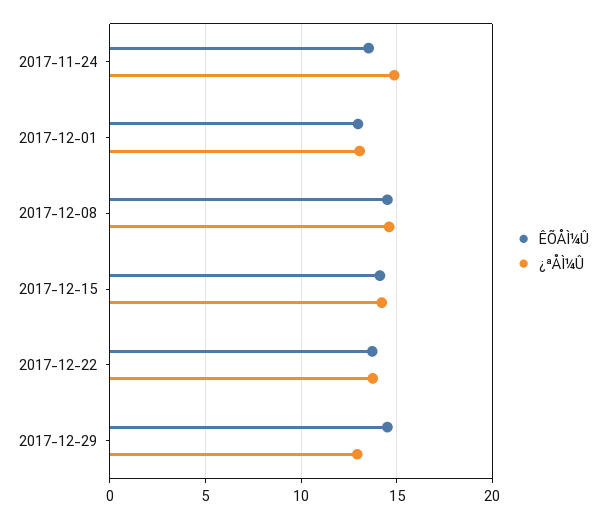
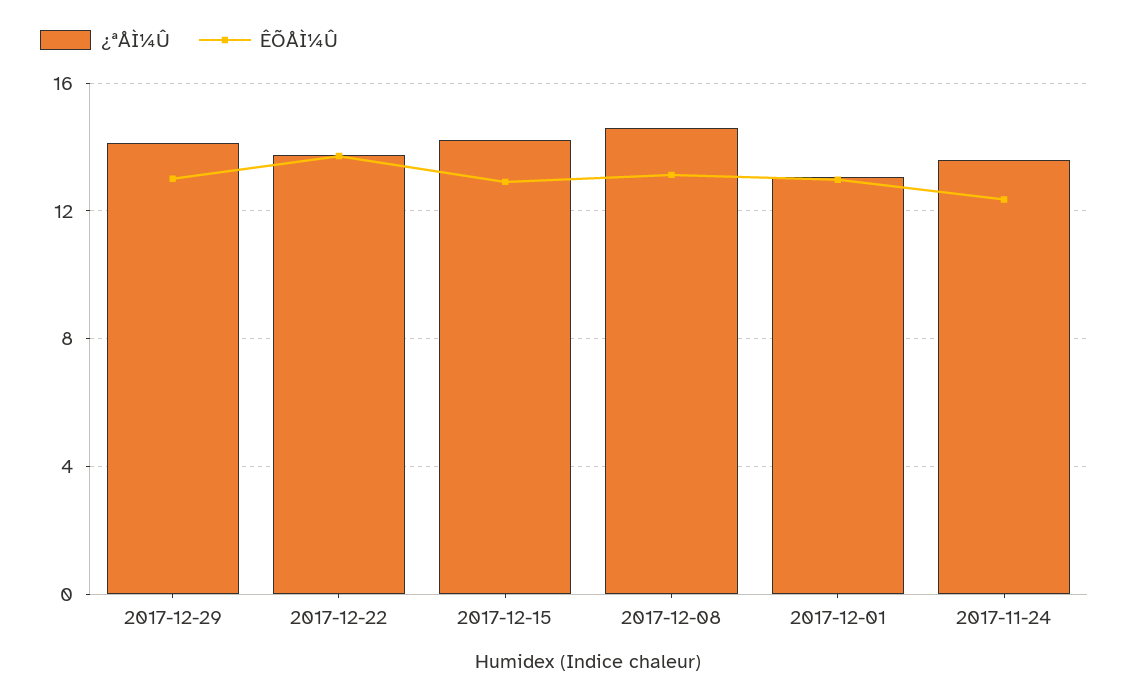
ÊÕÅÌ¼Û, 2017-11-24: 13.5 -> 12.5
¿ªÅÌ¼Û, 2017-11-24: 15 -> 13.5
ÊÕÅÌ¼Û, 2017-12-08: 14.5 -> 13
ÊÕÅÌ¼Û, 2017-12-15: 14 -> 13
ÊÕÅÌ¼Û, 2017-12-29: 14.5 -> 13
¿ªÅÌ¼Û, 2017-12-29: 13 -> 14

